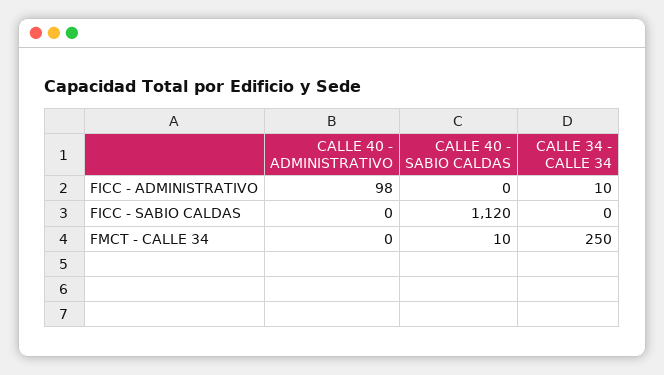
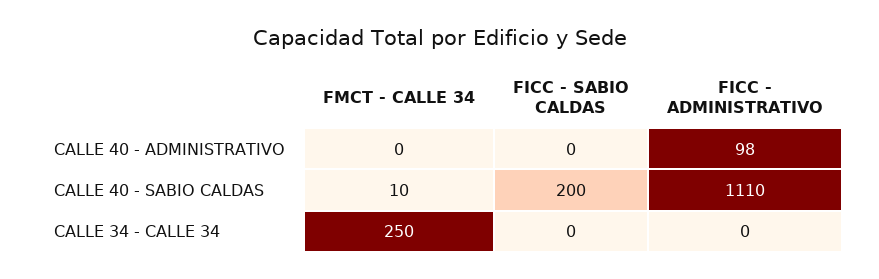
CALLE 40 - SABIO CALDAS, FICC - ADMINISTRATIVO: 0 -> 1110
CALLE 34 - CALLE 34, FICC - ADMINISTRATIVO: 10 -> 0
CALLE 40 - SABIO CALDAS, FICC - SABIO CALDAS: 1120 -> 200

